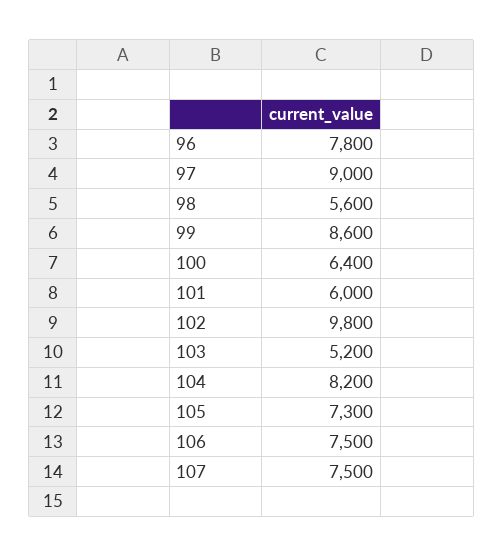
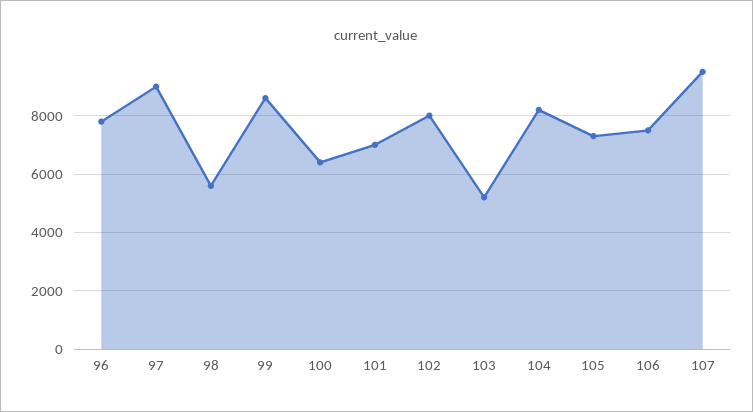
101: 6000 -> 7000
102: 9800 -> 8000
107: 7500 -> 9500

